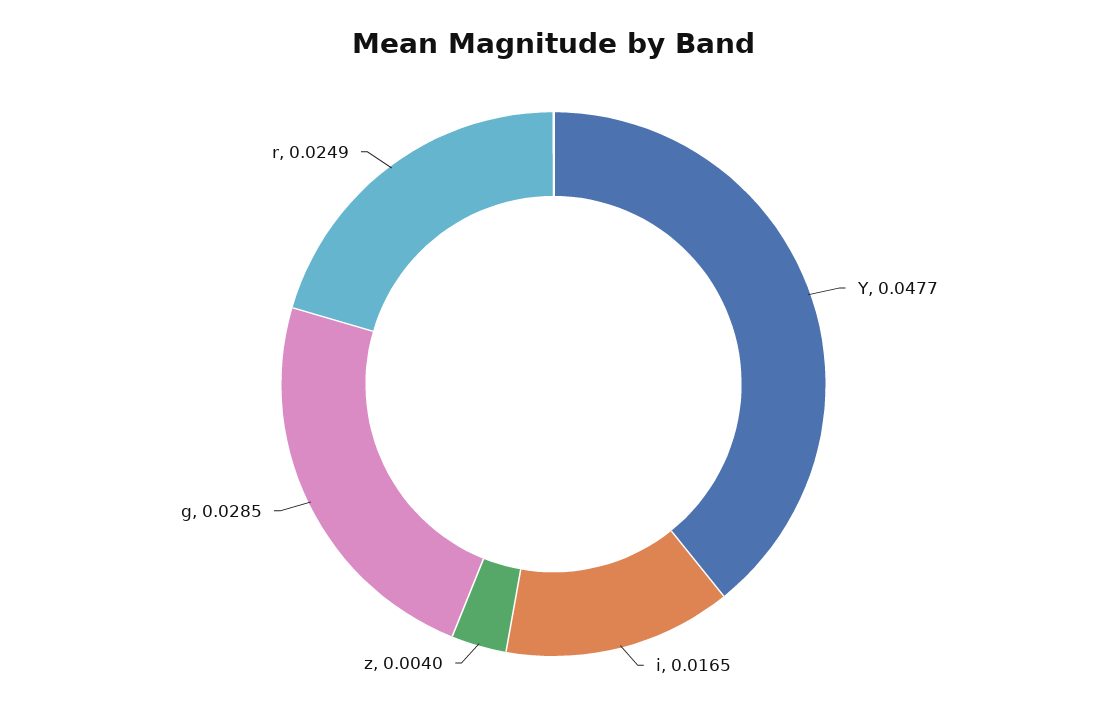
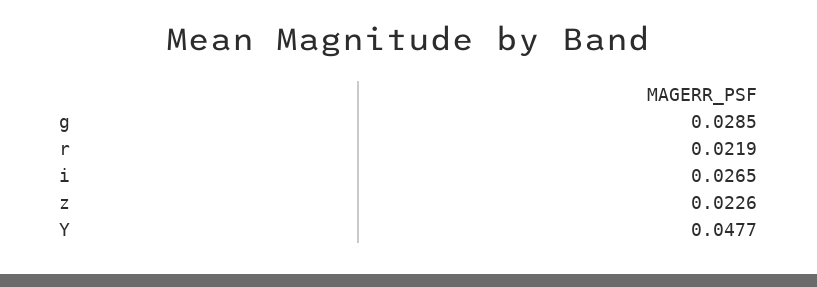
i: 0.0165 -> 0.0265
z: 0.004 -> 0.0226
r: 0.0249 -> 0.0219

